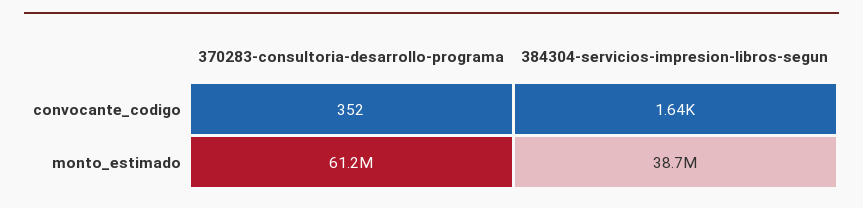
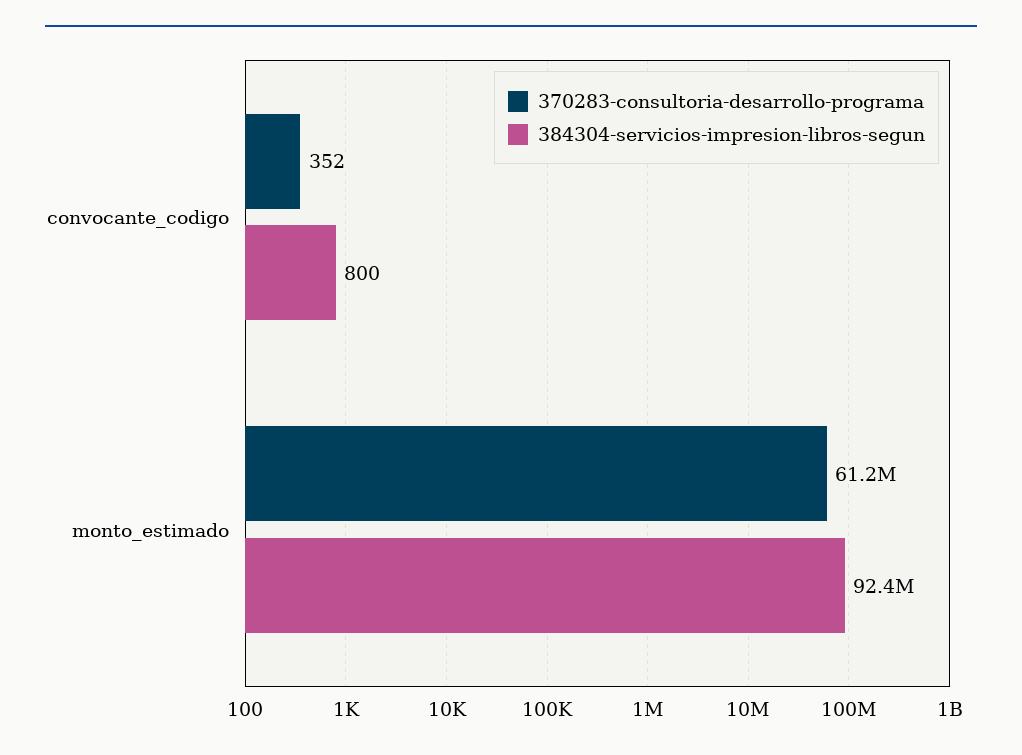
384304-servicios-impresion-libros-segun, convocante_codigo: 1640 -> 800
384304-servicios-impresion-libros-segun, monto_estimado: 38700000 -> 92400000

